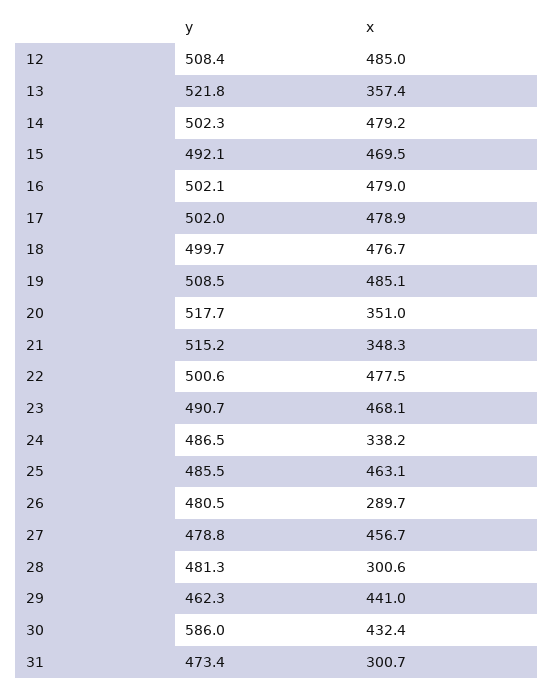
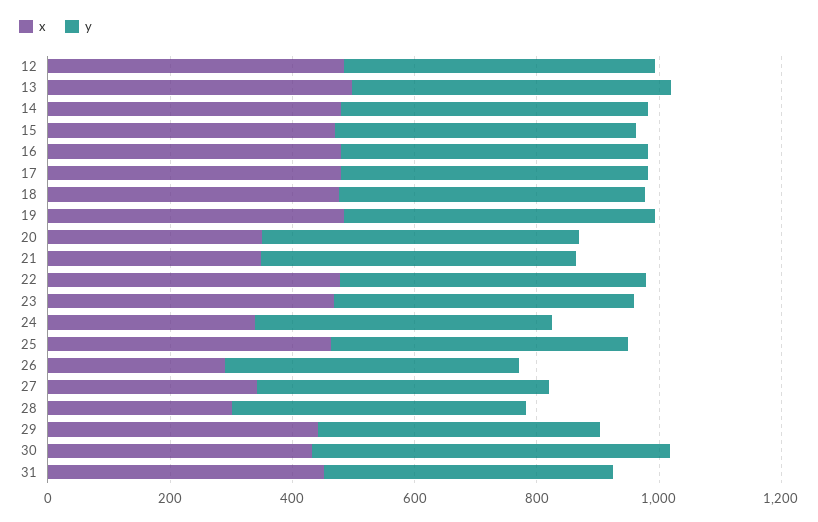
x, 13: 357.4 -> 500
x, 27: 456.7 -> 350
x, 31: 300.7 -> 450

